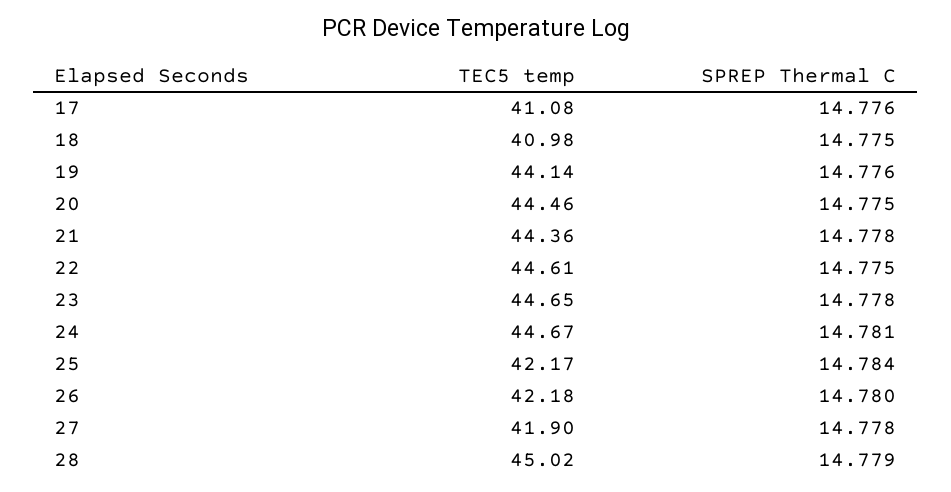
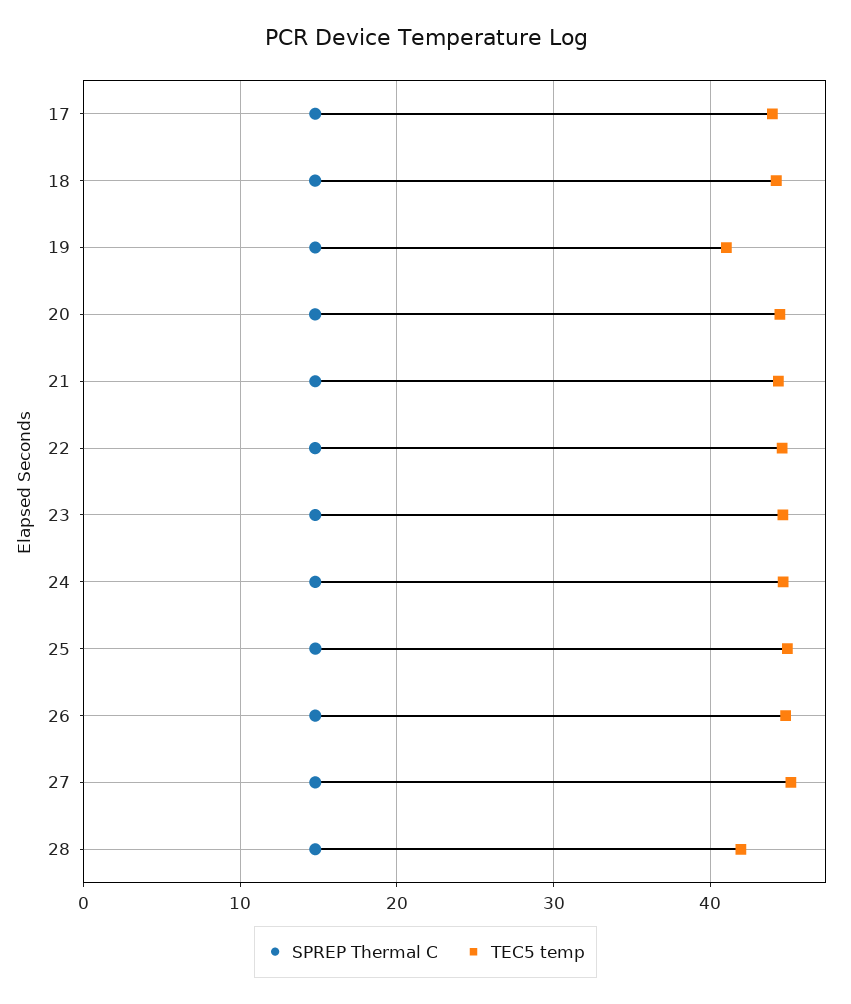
TEC5 temp, 17: 41.08 -> 44
TEC5 temp, 18: 40.98 -> 44
TEC5 temp, 19: 44.14 -> 41
TEC5 temp, 25: 42.17 -> 45
TEC5 temp, 26: 42.18 -> 45
TEC5 temp, 27: 41.9 -> 45
TEC5 temp, 28: 45.02 -> 42

